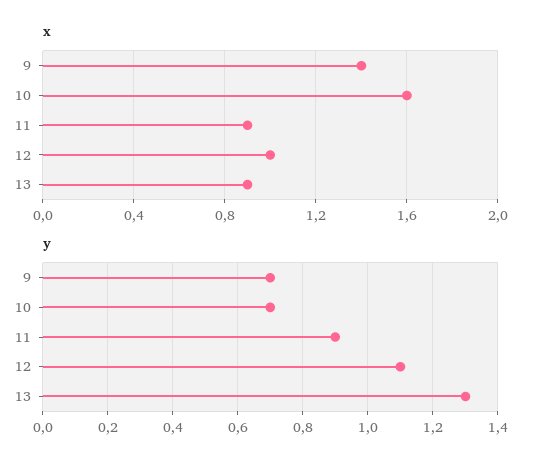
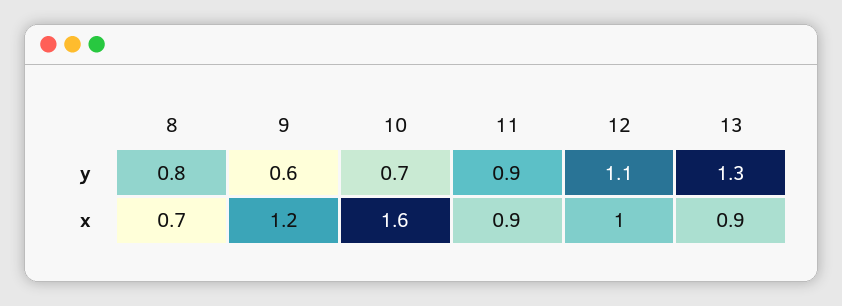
x, 9: 1.4 -> 1.2
y, 9: 0.7 -> 0.6
y, 8: none -> 0.8
x, 8: none -> 0.7

